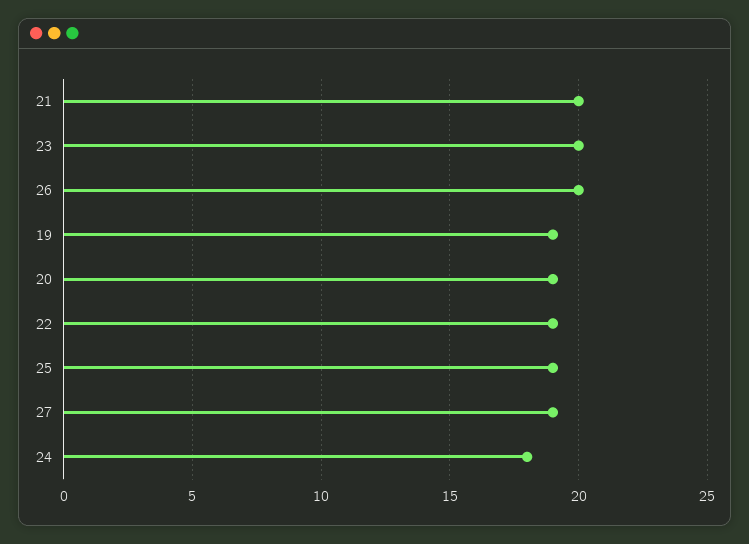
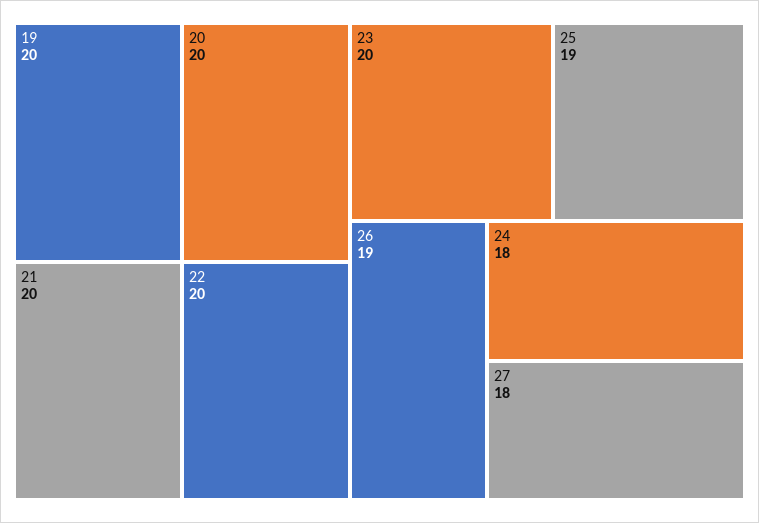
26: 20 -> 19
19: 19 -> 20
20: 19 -> 20
22: 19 -> 20
27: 19 -> 18

